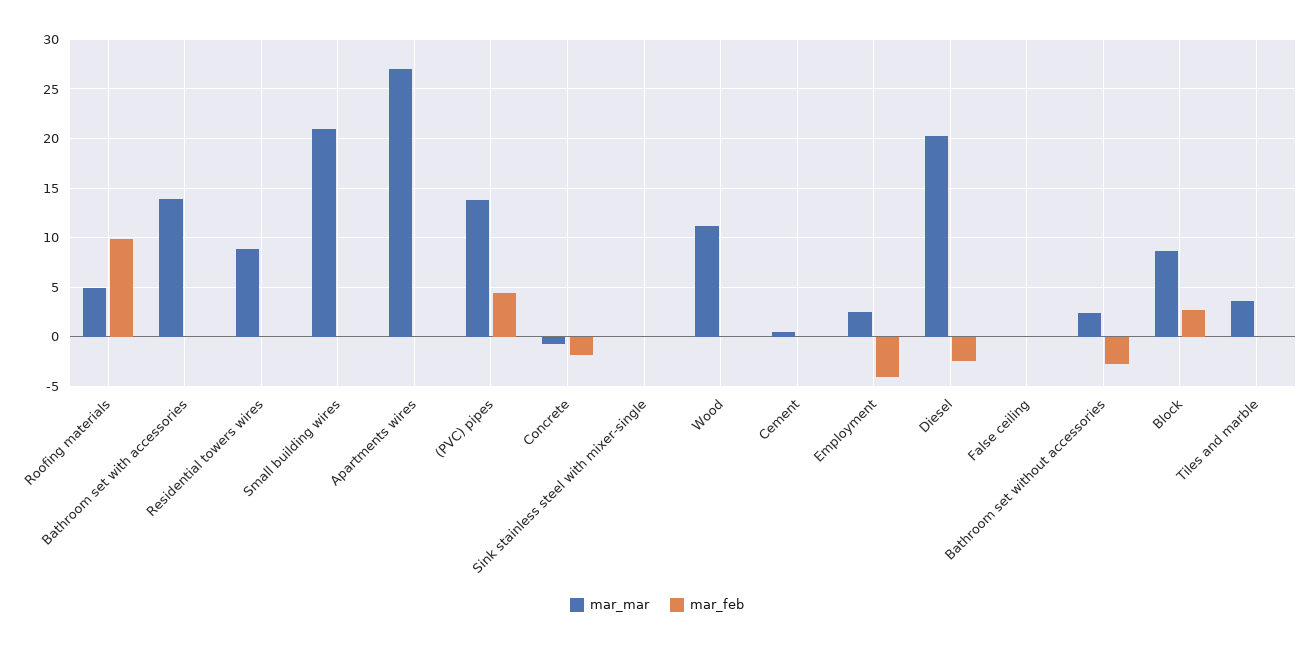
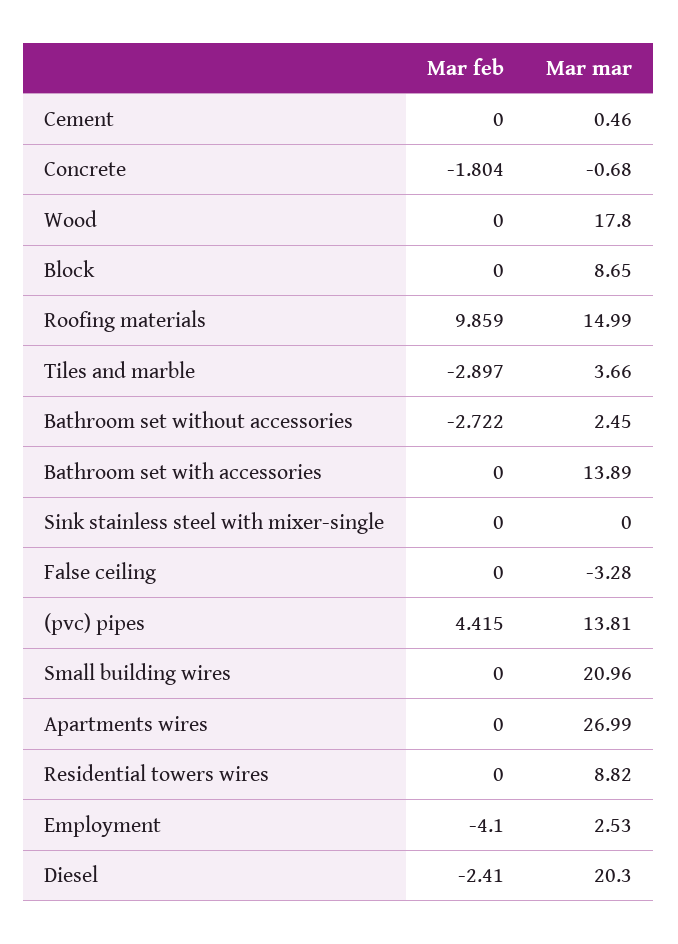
mar_mar, Roofing materials: 5 -> 14.99
mar_mar, Wood: 11 -> 17.8
mar_mar, False ceiling: 0 -> -3.28
mar_feb, Block: 3 -> 0
mar_feb, Tiles and marble: 0 -> -2.897

